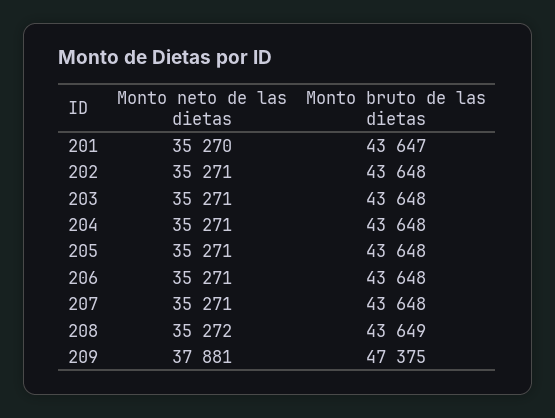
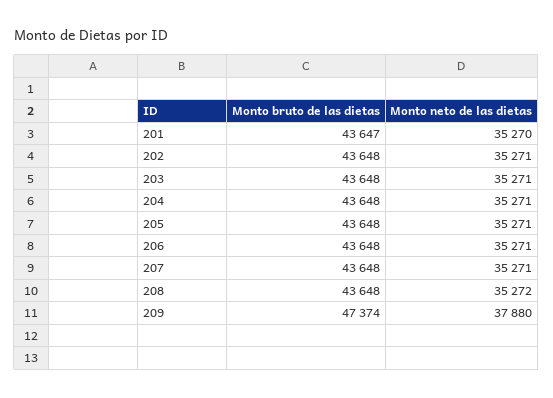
Monto bruto de las dietas, 208: 43649 -> 43648
Monto neto de las dietas, 209: 37881 -> 37880
Monto bruto de las dietas, 209: 47375 -> 47374

